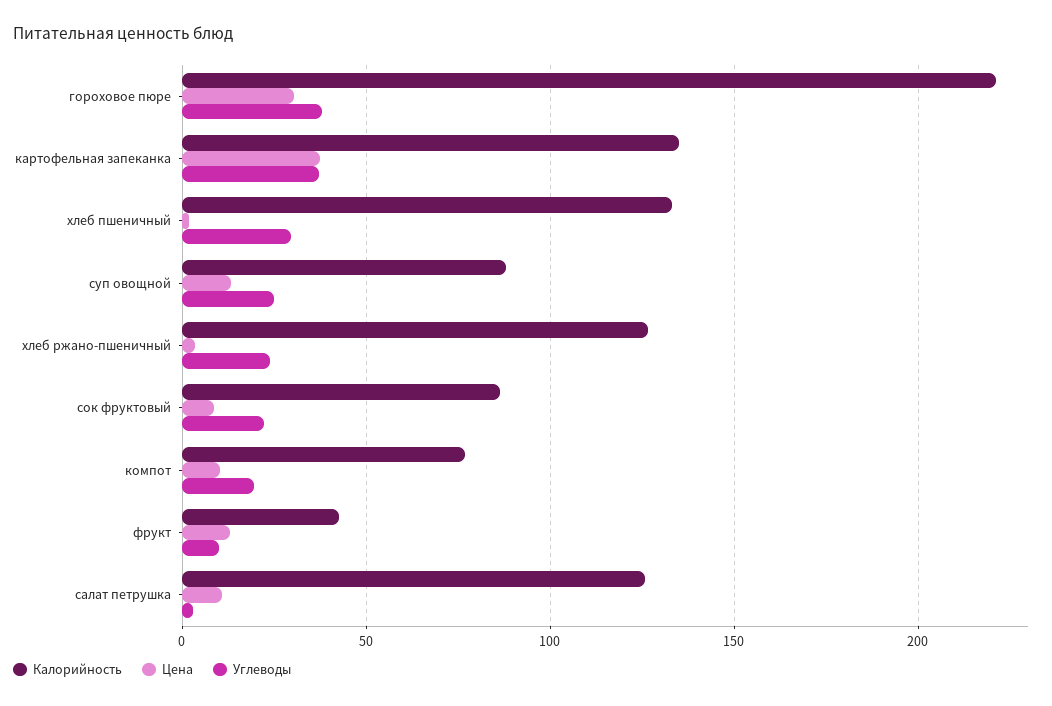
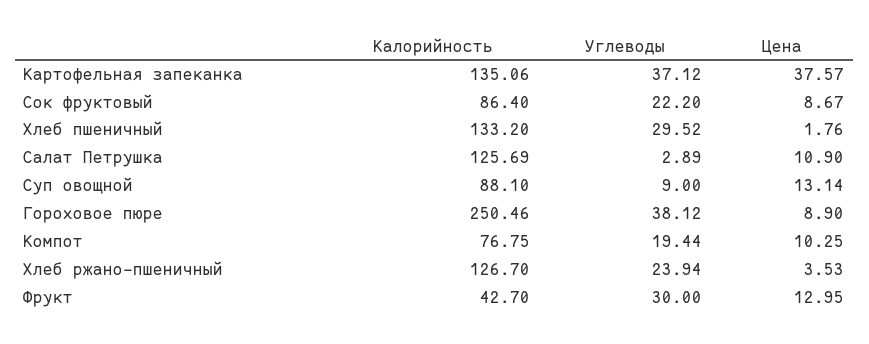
Калорийность, гороховое пюре: 220 -> 250.46
Цена, гороховое пюре: 30 -> 8.9
Углеводы, суп овощной: 25 -> 9
Углеводы, фрукт: 10 -> 30

